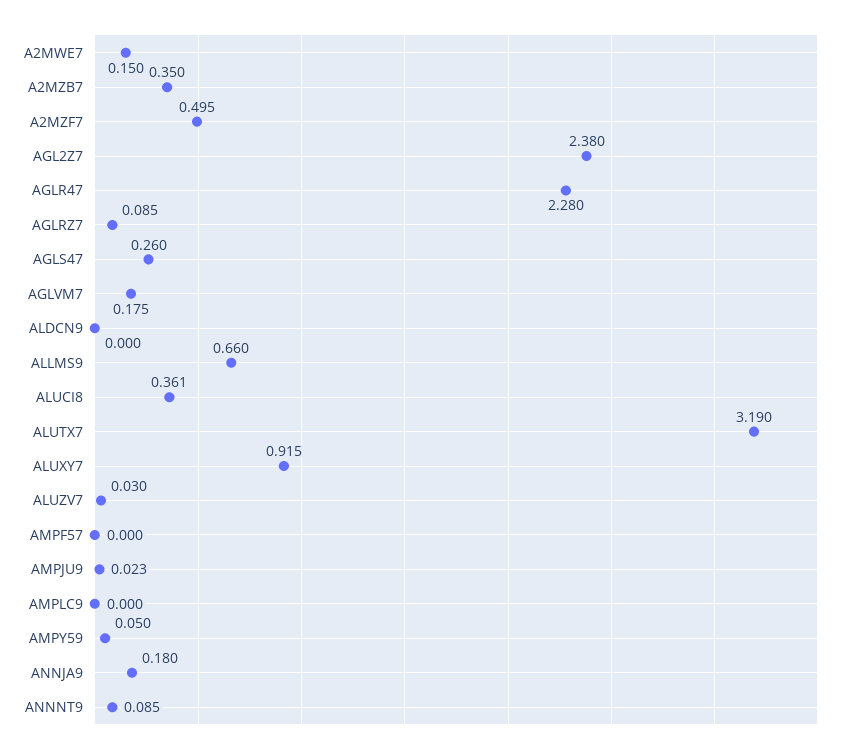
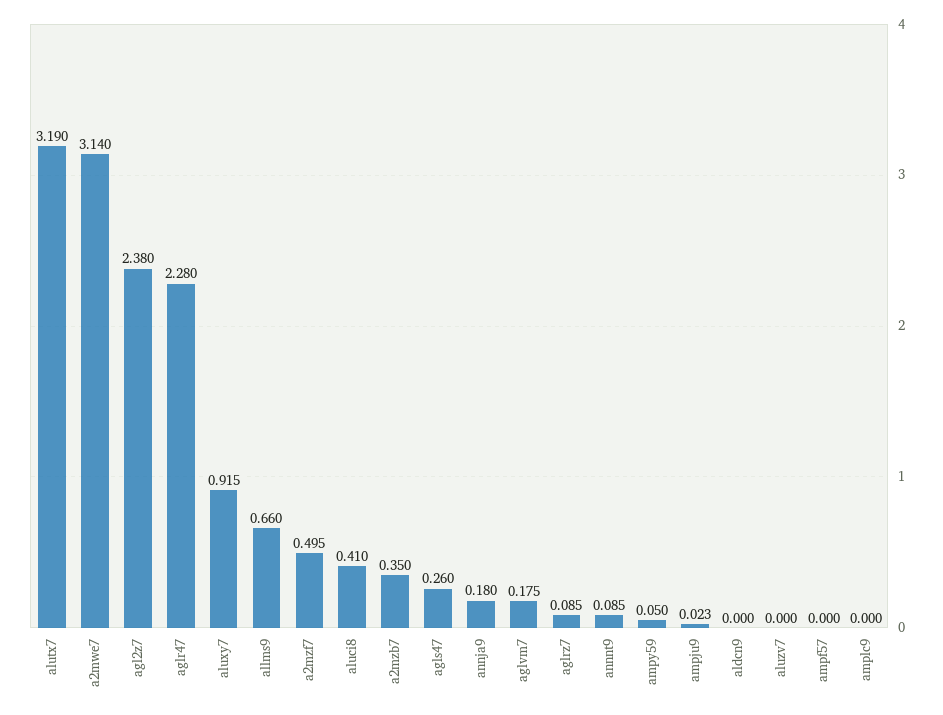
A2MWE7: 0.15 -> 3.14
ALUCI8: 0.361 -> 0.41
ALUZV7: 0.03 -> 0

